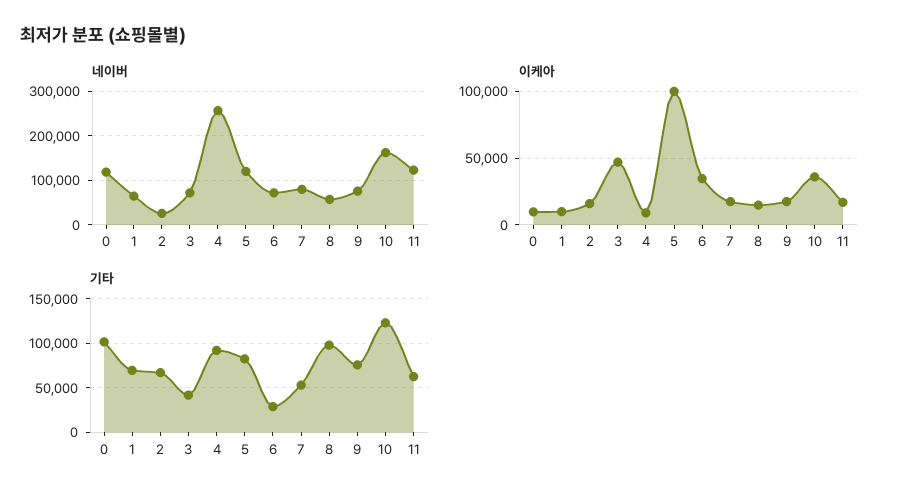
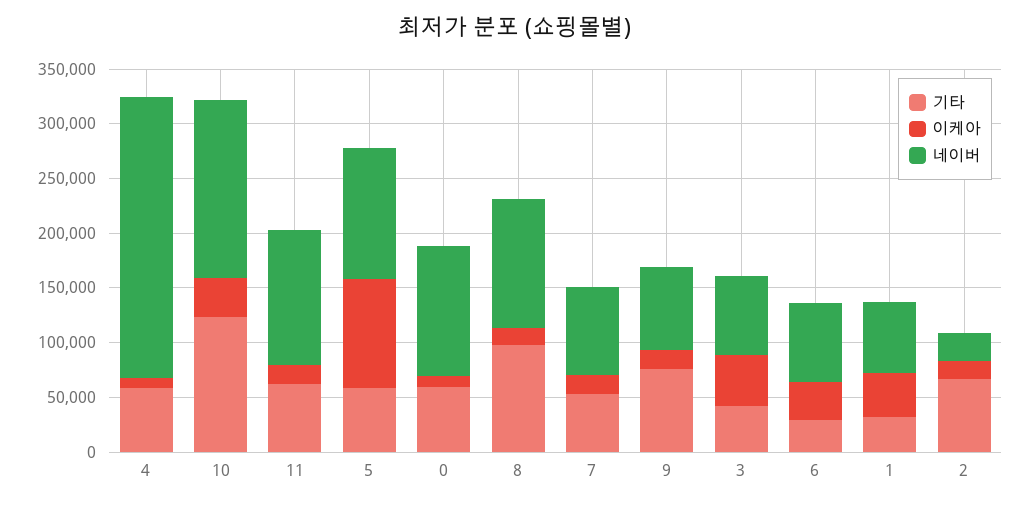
네이버, 8: 60000 -> 120000
이케아, 1: 10000 -> 40000
기타, 0: 100000 -> 60000
기타, 1: 70000 -> 30000
기타, 4: 90000 -> 60000
기타, 5: 80000 -> 60000

